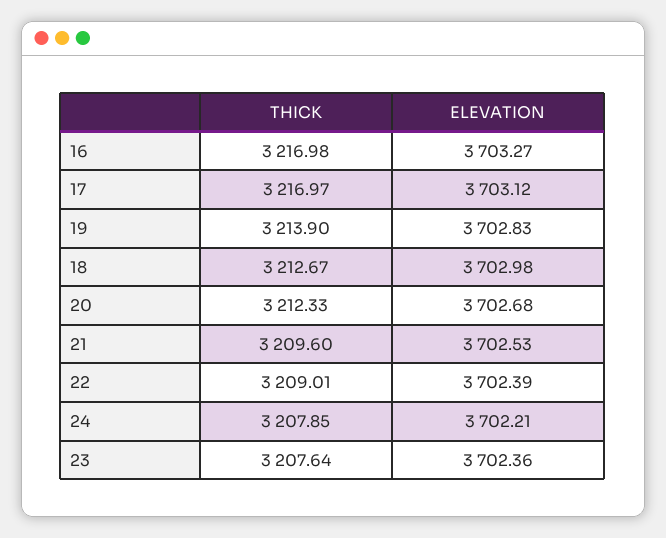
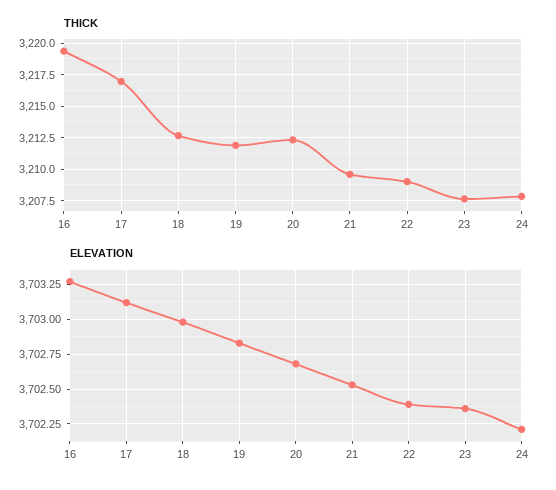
THICK, 16: 3216.98 -> 3219.5
THICK, 19: 3213.9 -> 3212

